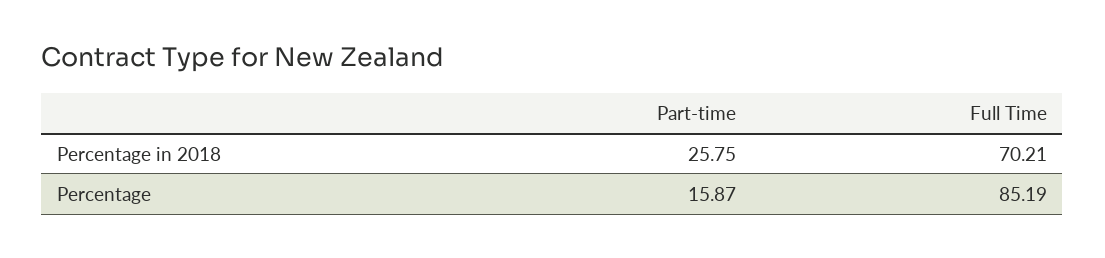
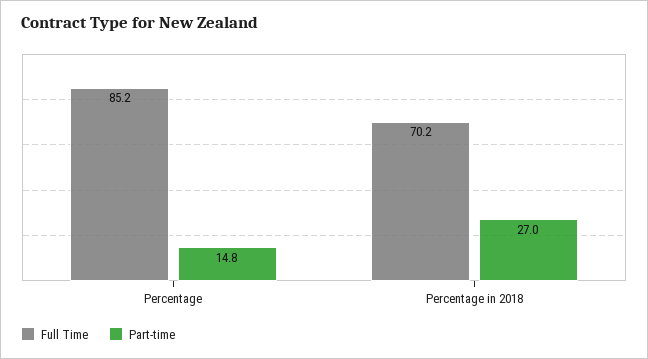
Part-time, Percentage in 2018: 25.75 -> 27
Part-time, Percentage: 15.87 -> 14.8

